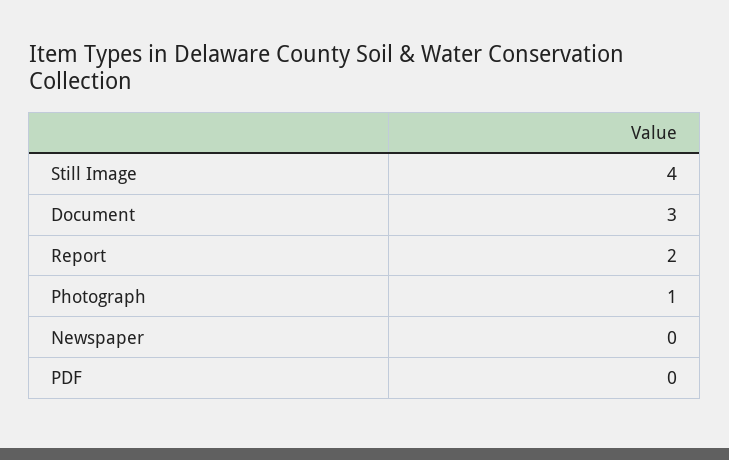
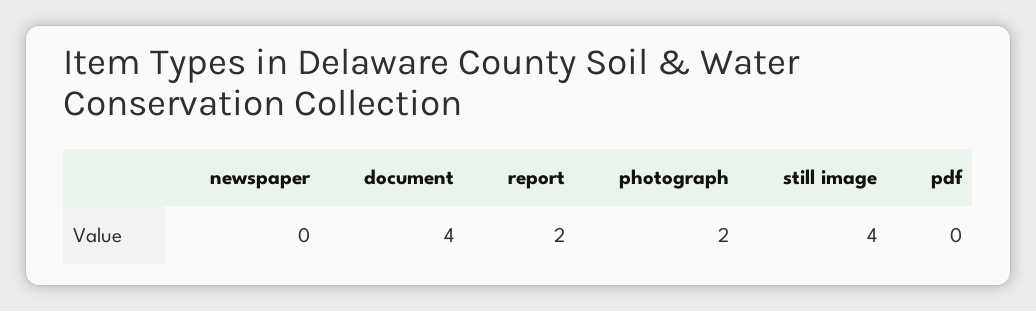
Document: 3 -> 4
Photograph: 1 -> 2

